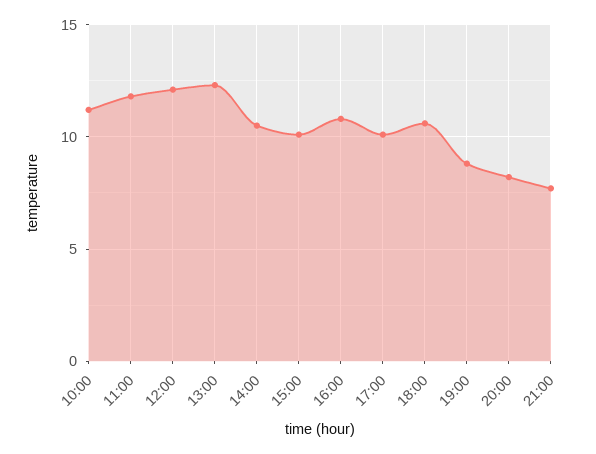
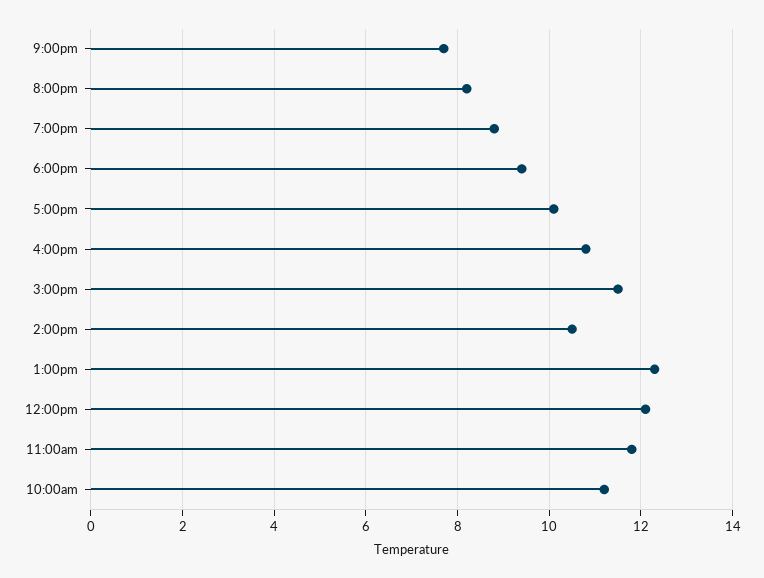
15:00: 10 -> 11.5
18:00: 10.5 -> 9.5

